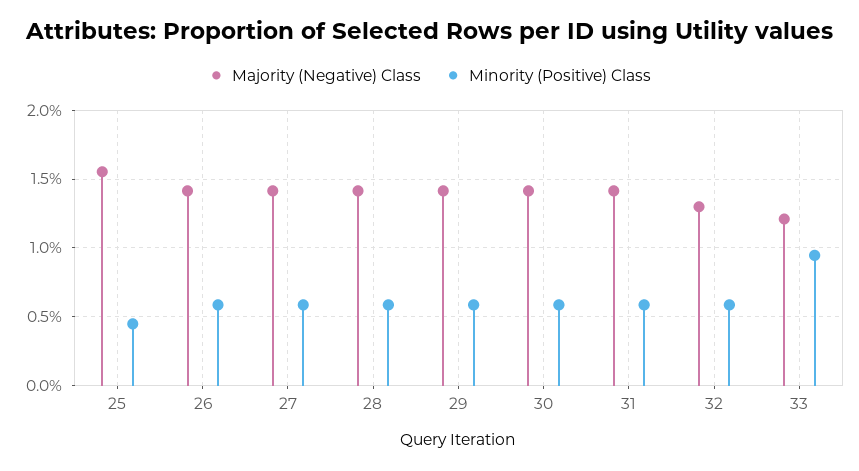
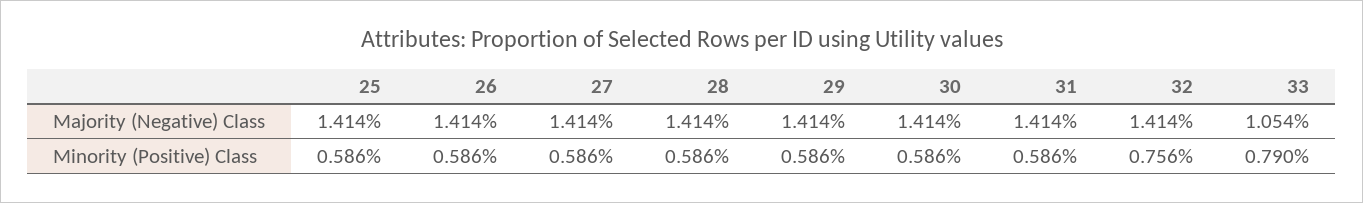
Majority (Negative) Class, 25: 1.55 -> 1.414
Minority (Positive) Class, 25: 0.45 -> 0.586
Majority (Negative) Class, 32: 1.3 -> 1.414
Minority (Positive) Class, 32: 0.6 -> 0.756
Majority (Negative) Class, 33: 1.2 -> 1.054
Minority (Positive) Class, 33: 0.95 -> 0.79

